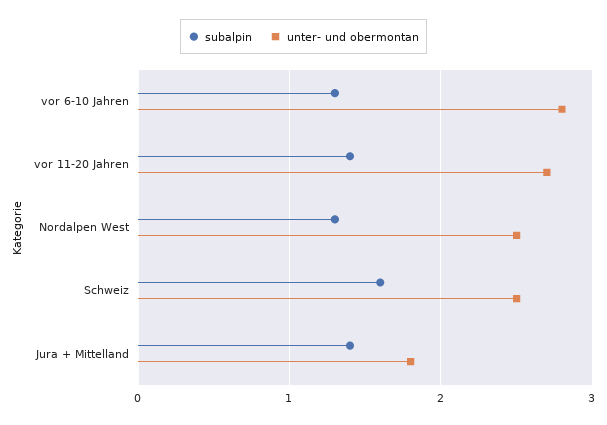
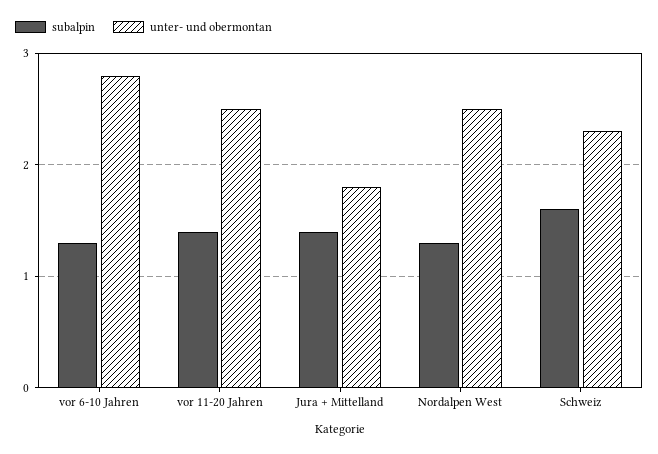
unter- und obermontan, vor 11-20 Jahren: 2.7 -> 2.5
unter- und obermontan, Schweiz: 2.5 -> 2.3

